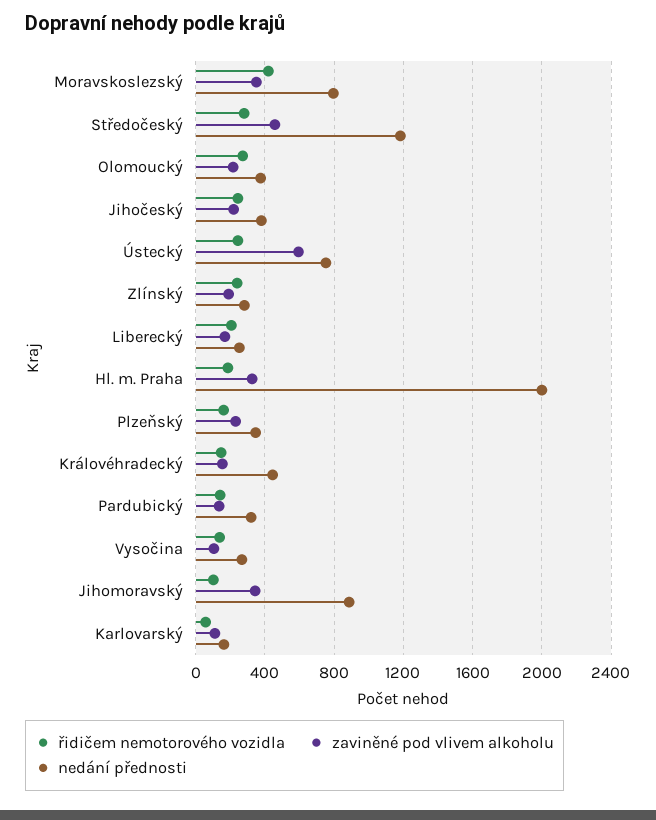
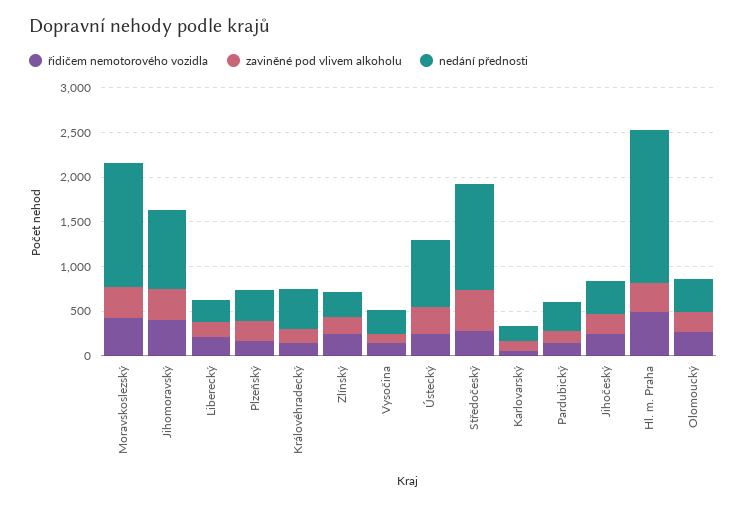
nedání přednosti, Moravskoslezský: 800 -> 1400
zaviněné pod vlivem alkoholu, Ústecký: 600 -> 300
řidičem nemotorového vozidla, Hl. m. Praha: 200 -> 500
nedání přednosti, Hl. m. Praha: 2000 -> 1700
řidičem nemotorového vozidla, Jihomoravský: 100 -> 400

